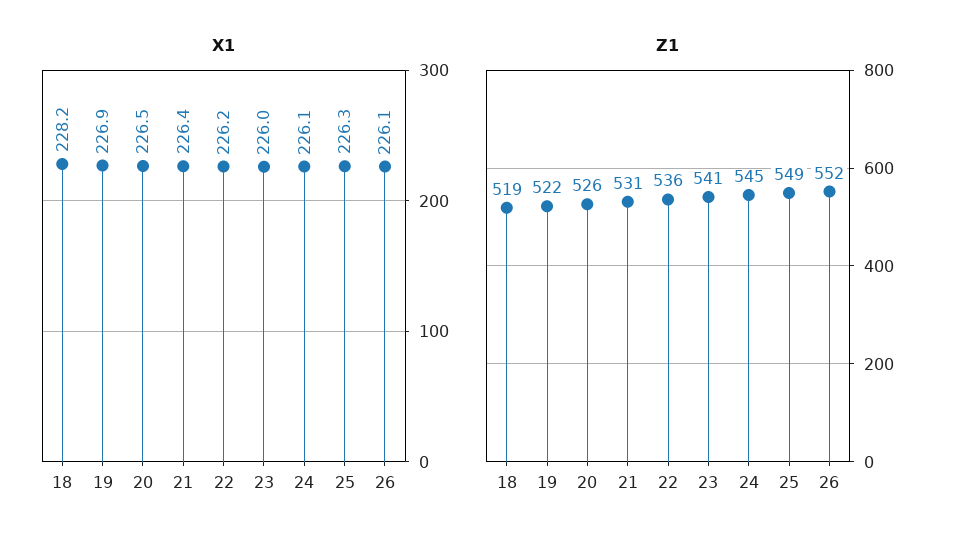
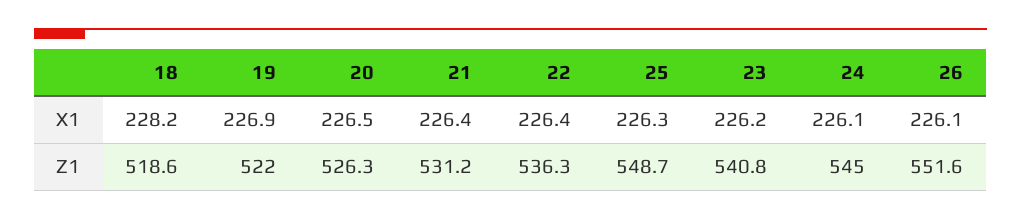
X1, 22: 226.2 -> 226.4
X1, 23: 226 -> 226.2

